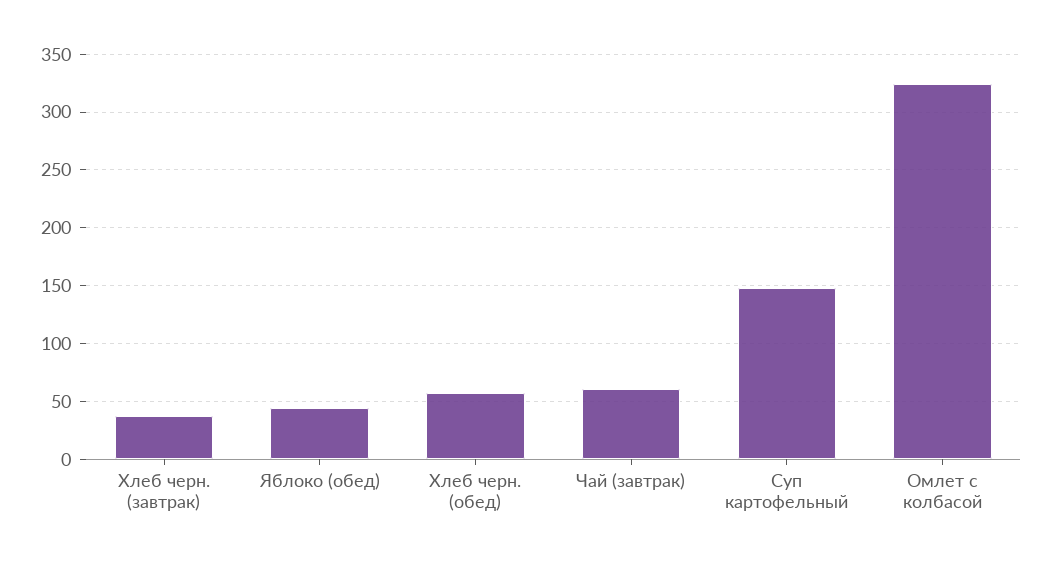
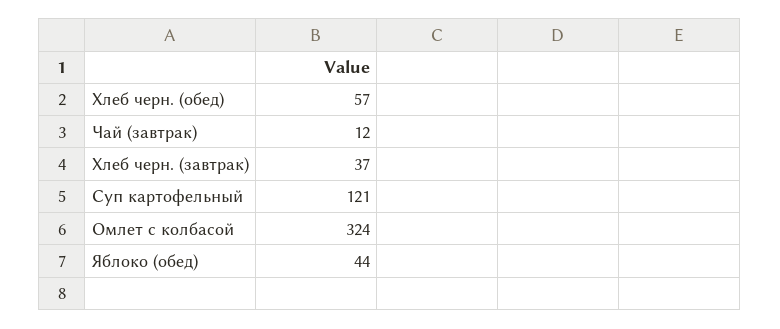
Чай (завтрак): 60 -> 12
Суп картофельный: 150 -> 121

